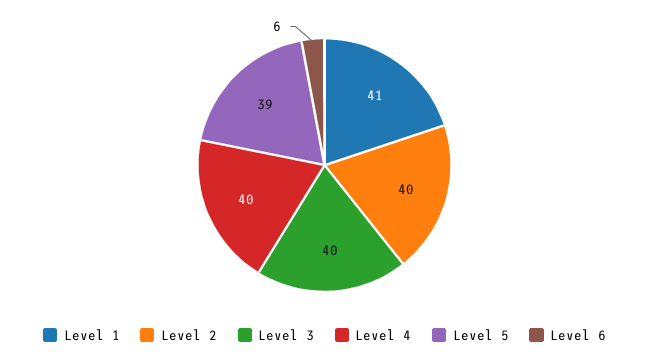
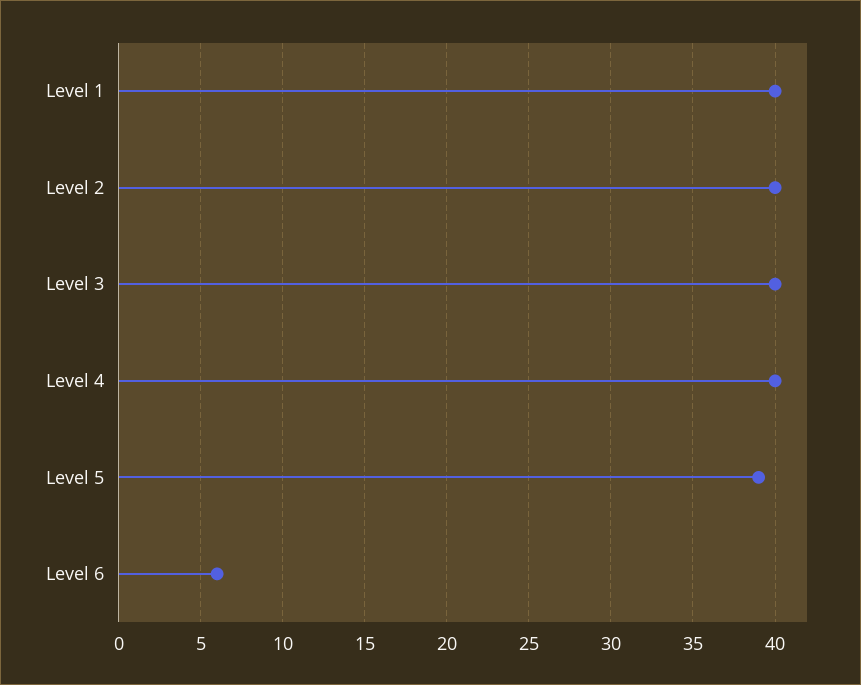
Level 1: 41 -> 40

